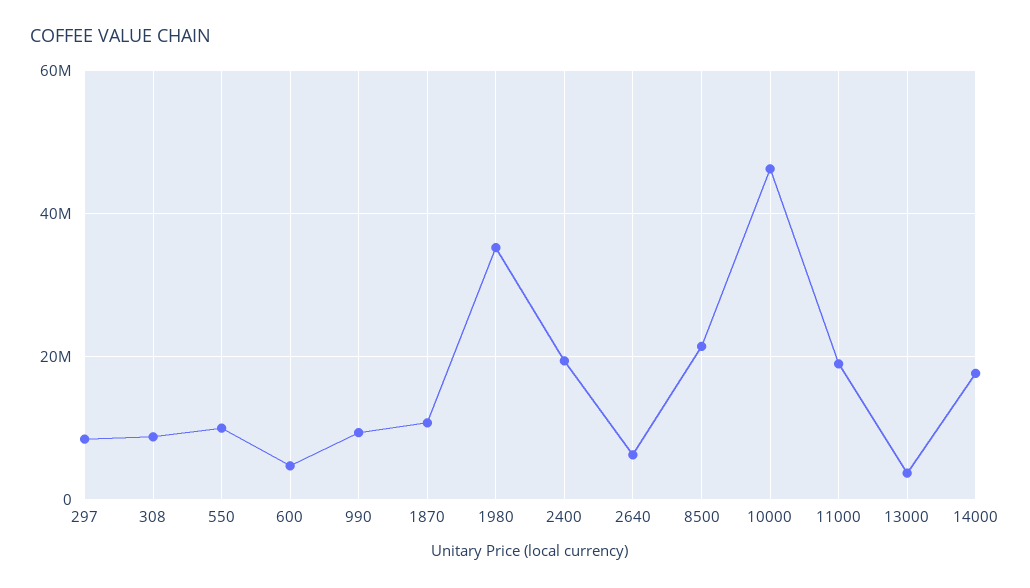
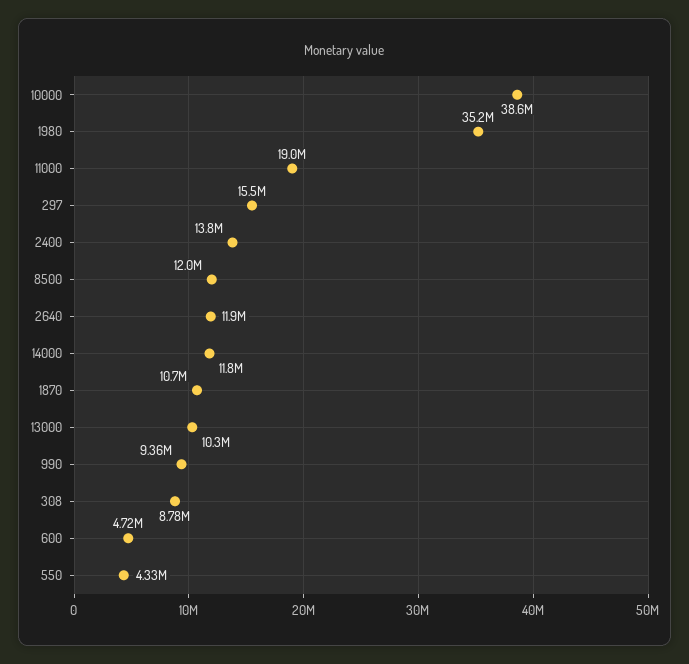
297: 8000000 -> 15500000
550: 10000000 -> 4330000
2400: 20000000 -> 13800000
2640: 6000000 -> 11900000
8500: 22000000 -> 12000000
10000: 46000000 -> 38600000
13000: 4000000 -> 10300000
14000: 18000000 -> 11800000

